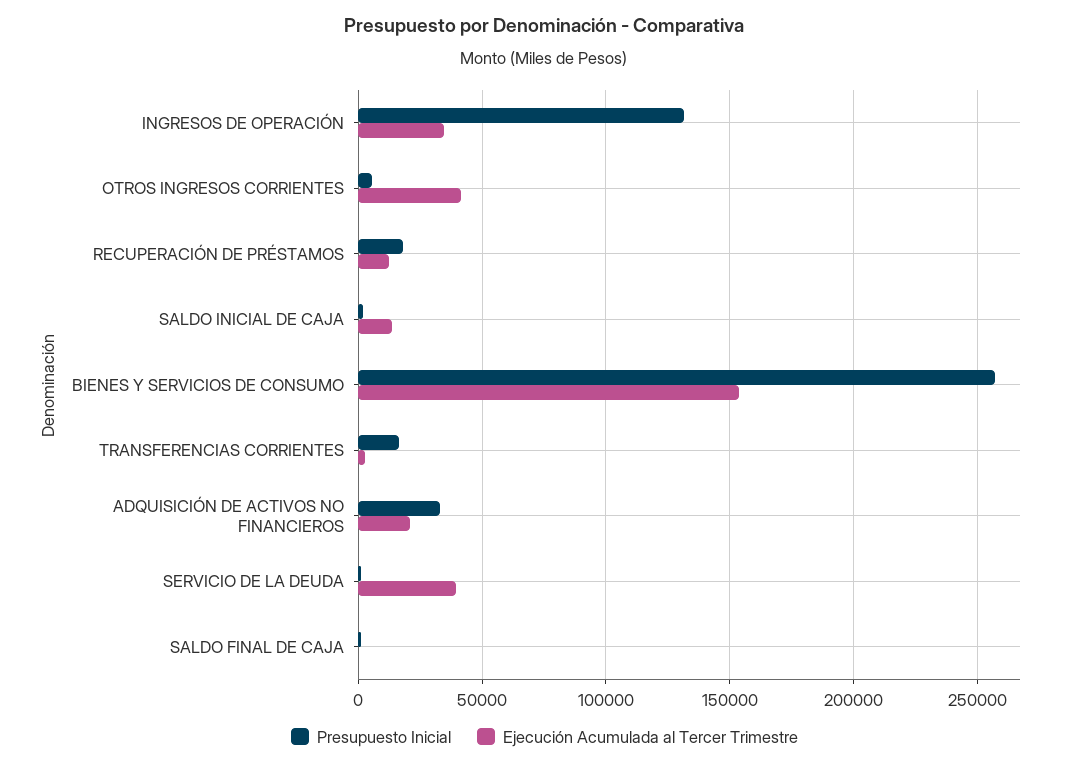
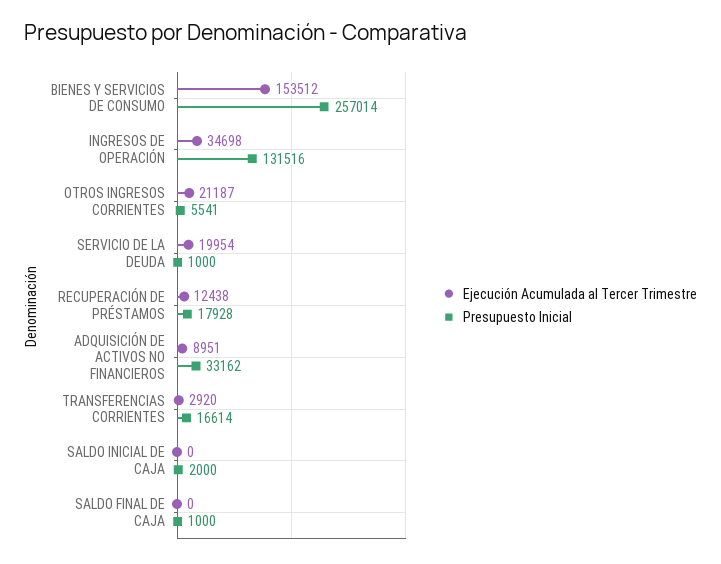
Ejecución Acumulada al Tercer Trimestre, OTROS INGRESOS CORRIENTES: 40000 -> 21187
Ejecución Acumulada al Tercer Trimestre, SALDO INICIAL DE CAJA: 15000 -> 0
Ejecución Acumulada al Tercer Trimestre, ADQUISICIÓN DE ACTIVOS NO FINANCIEROS: 20000 -> 8951
Ejecución Acumulada al Tercer Trimestre, SERVICIO DE LA DEUDA: 40000 -> 19954

